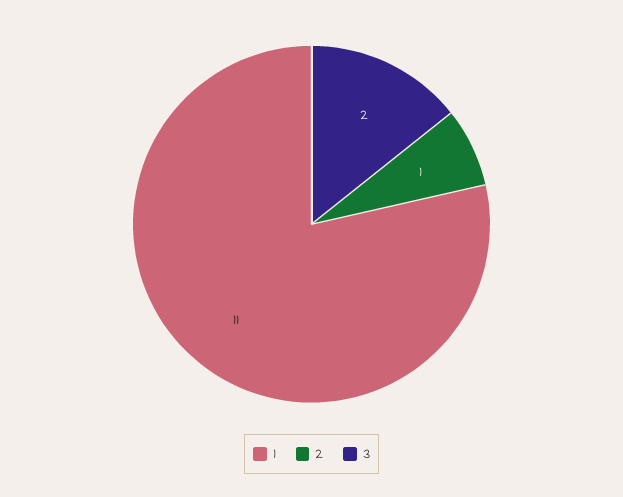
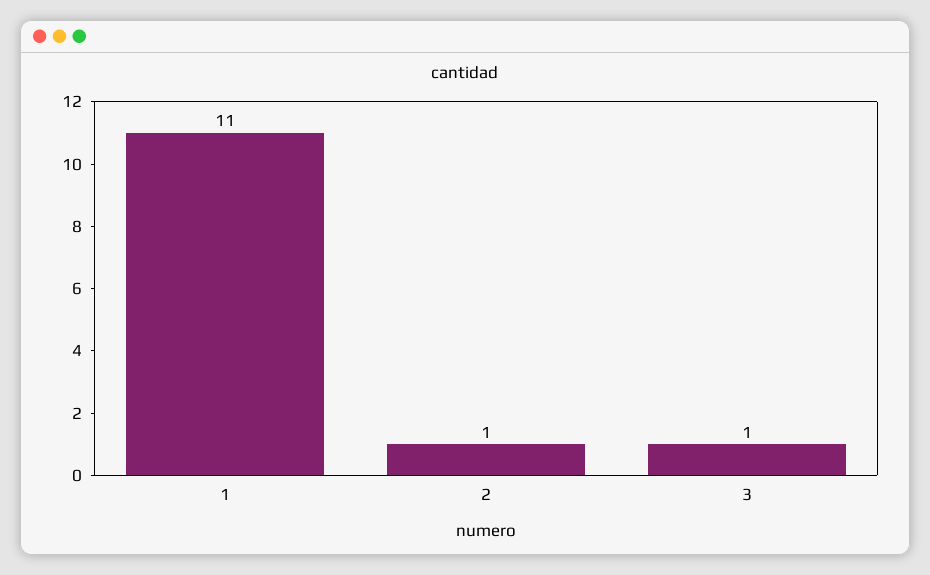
3: 2 -> 1

